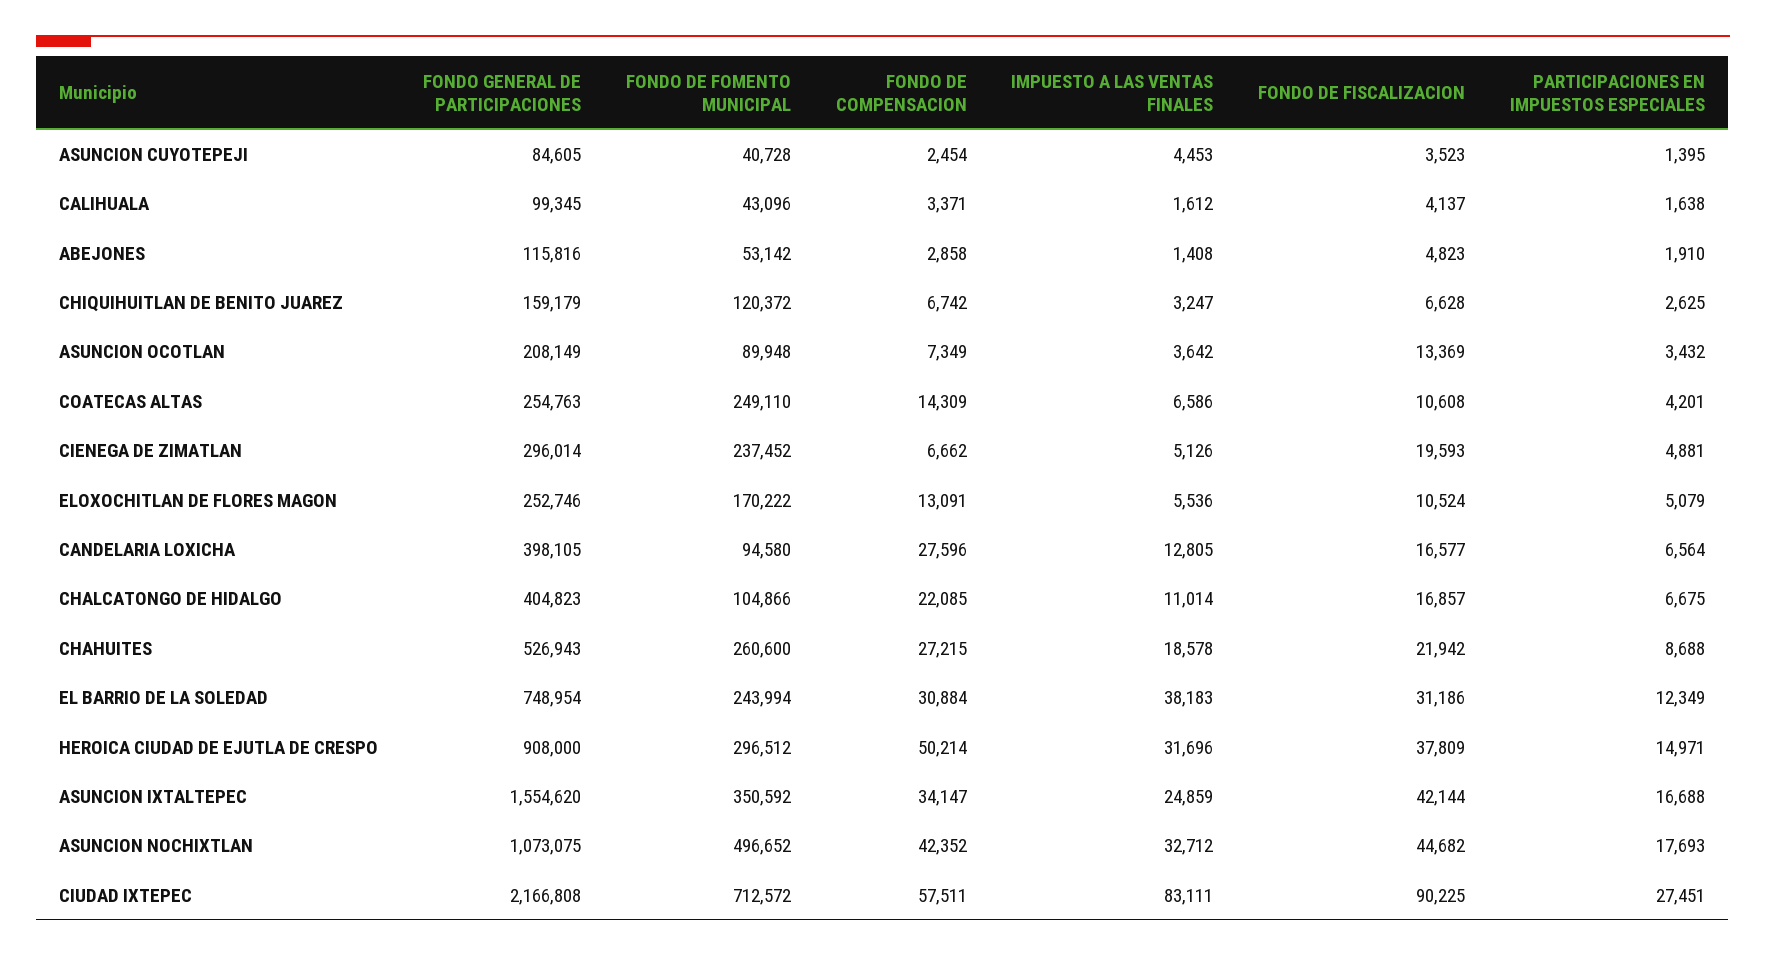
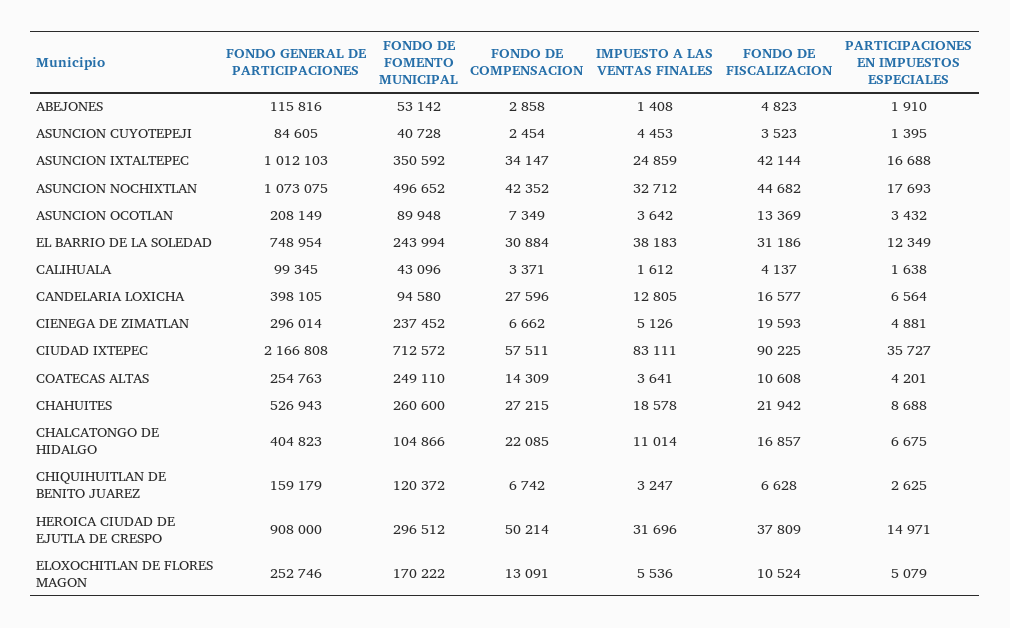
IMPUESTO A LAS VENTAS FINALES, COATECAS ALTAS: 6586 -> 3641
FONDO GENERAL DE PARTICIPACIONES, ASUNCION IXTALTEPEC: 1554620 -> 1012103
PARTICIPACIONES EN IMPUESTOS ESPECIALES, CIUDAD IXTEPEC: 27451 -> 35727

